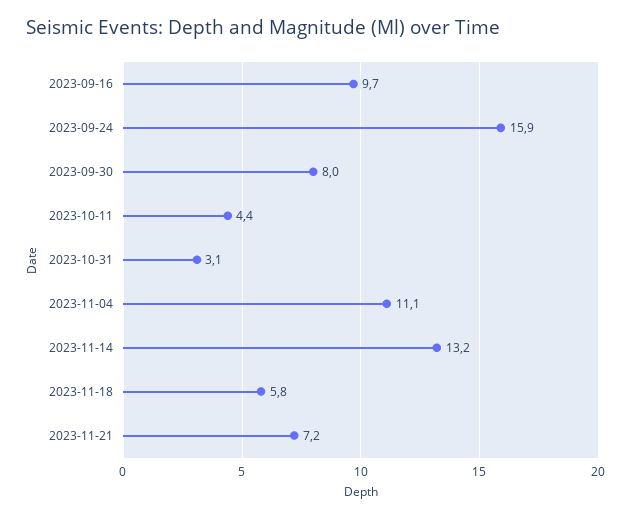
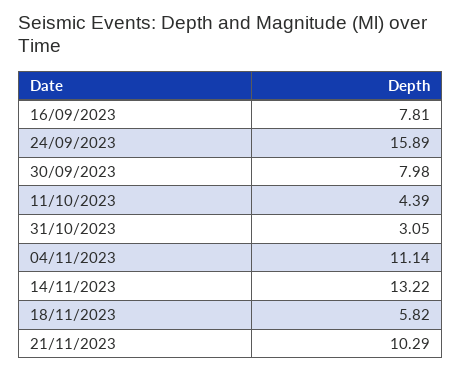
2023-09-16: 9.7 -> 7.81
2023-11-21: 7.2 -> 10.29

